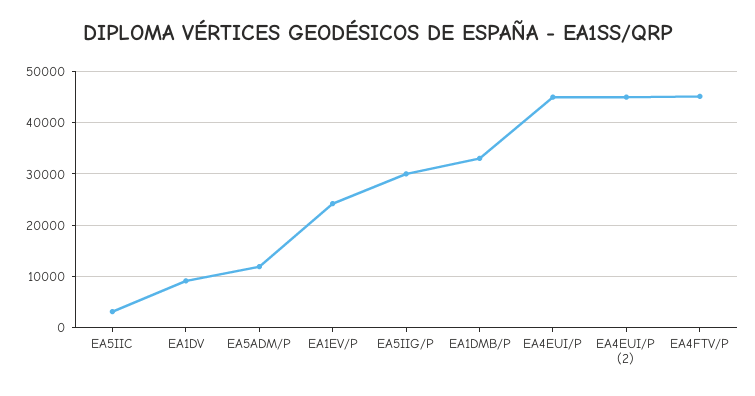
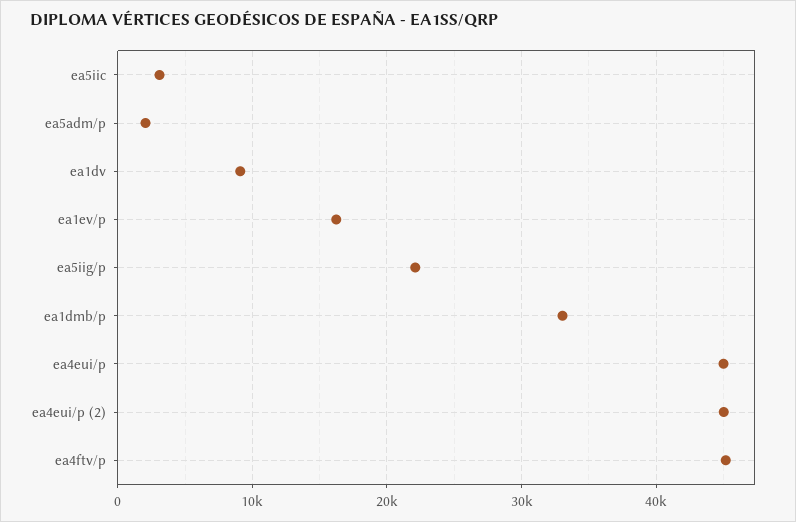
EA5ADM/P: 12000 -> 2000
EA1EV/P: 24000 -> 16000
EA5IIG/P: 30000 -> 22000

